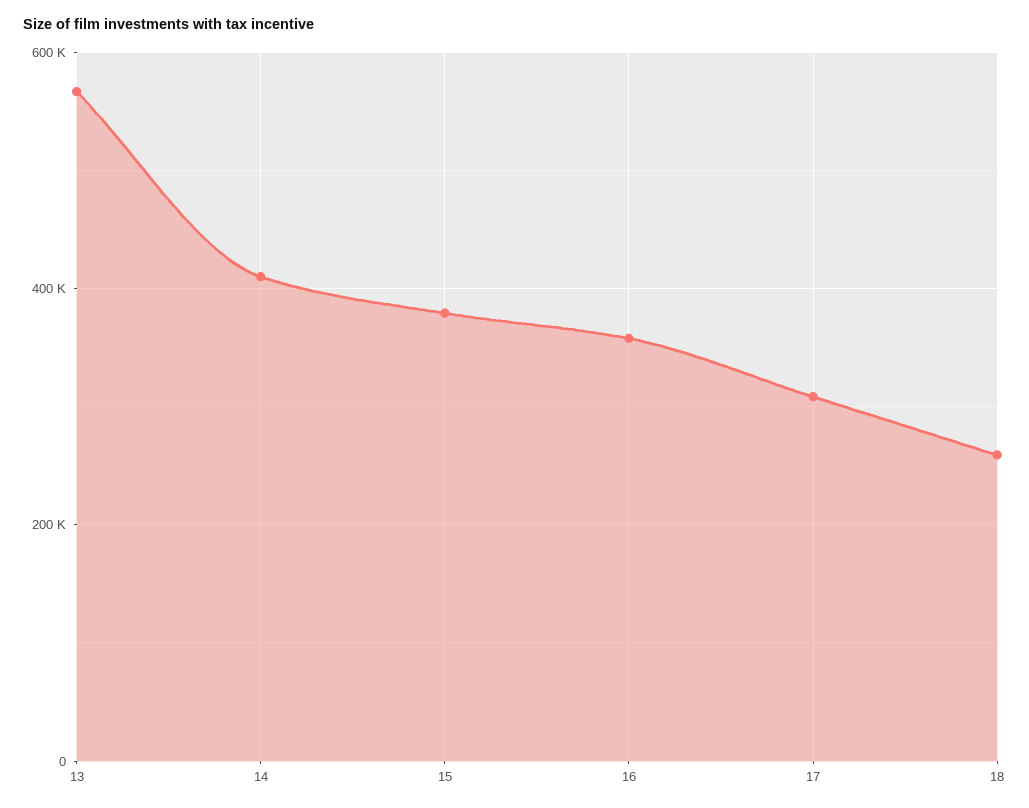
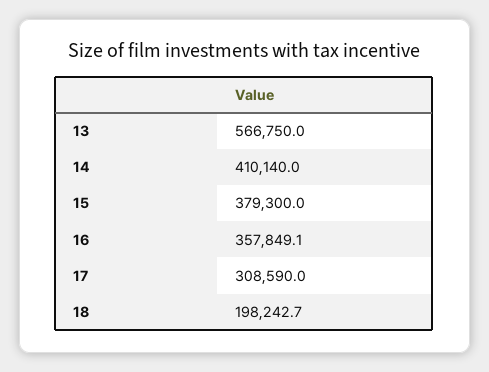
18: 260000 -> 198242.7

